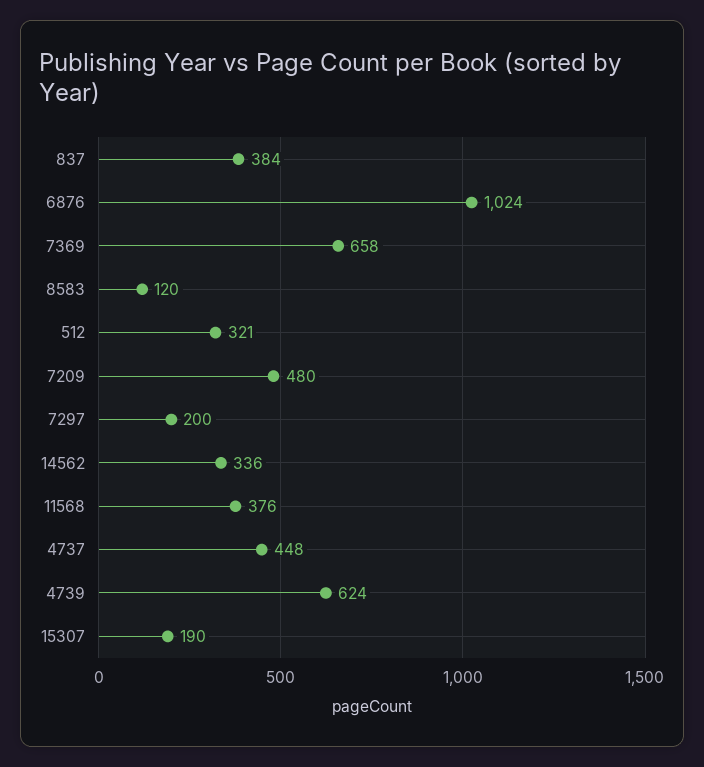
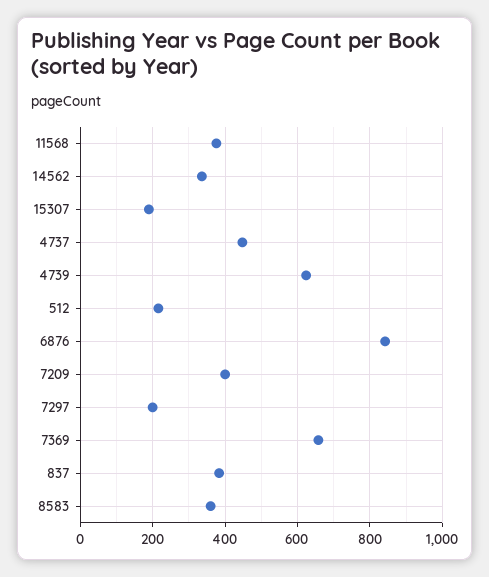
6876: 1024 -> 840
8583: 120 -> 360
512: 321 -> 220
7209: 480 -> 400

